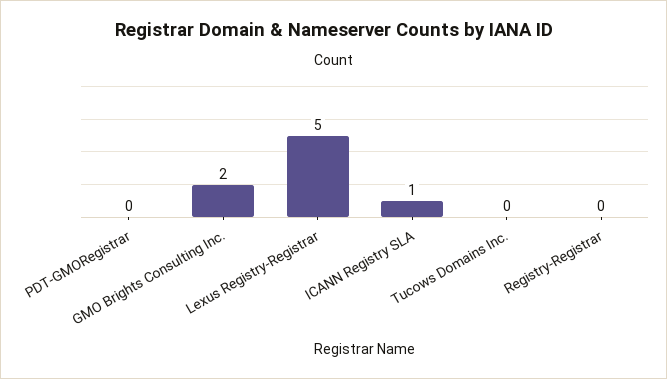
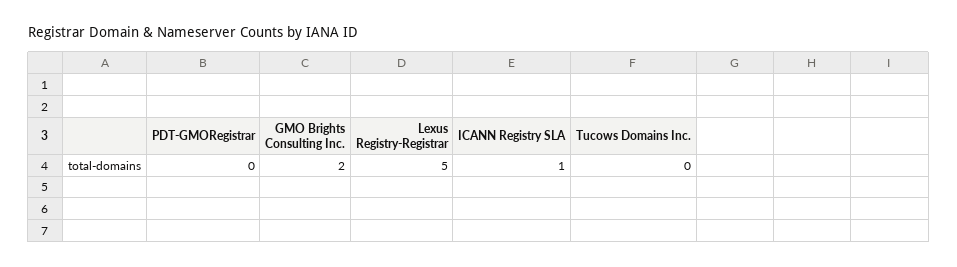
Registry-Registrar: 0 -> none

